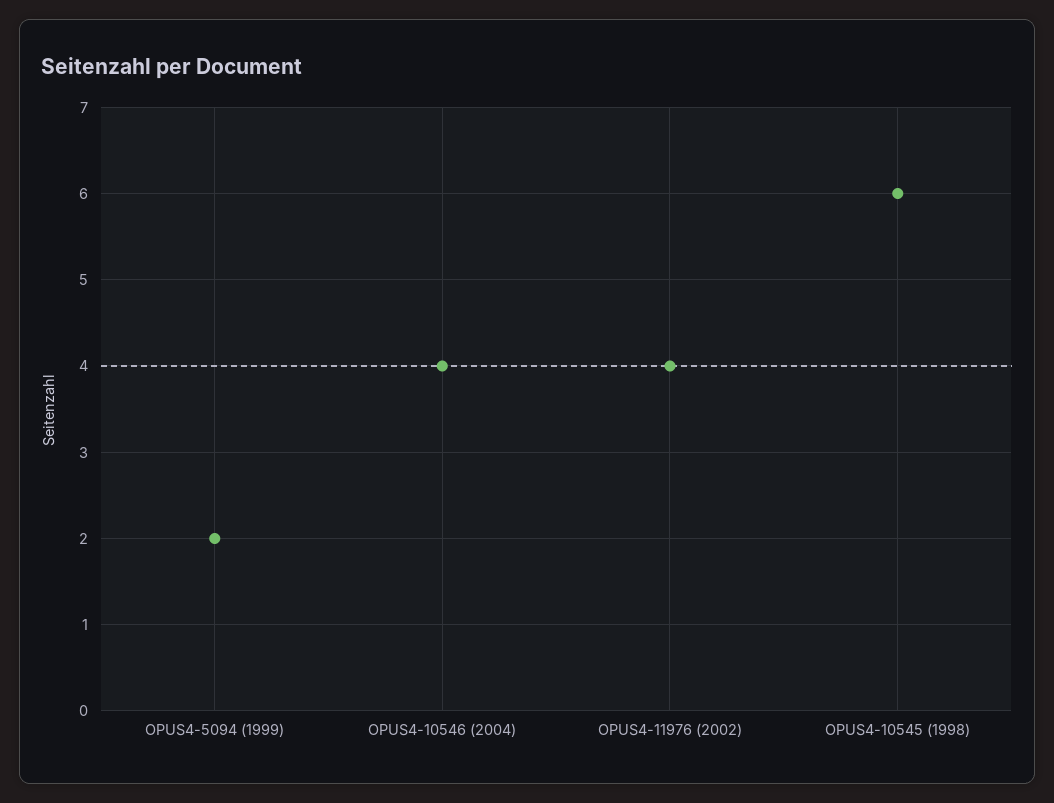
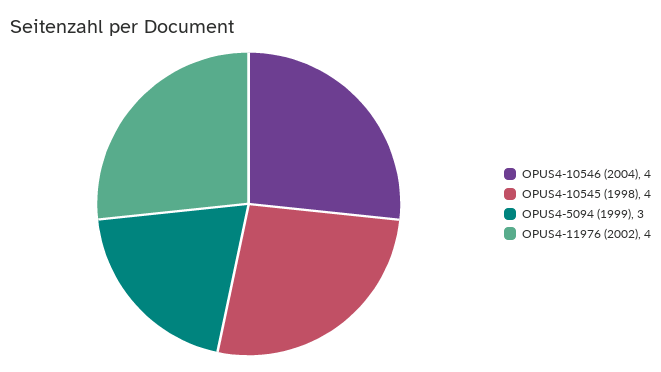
OPUS4-5094 (1999): 2 -> 3
OPUS4-10545 (1998): 6 -> 4

